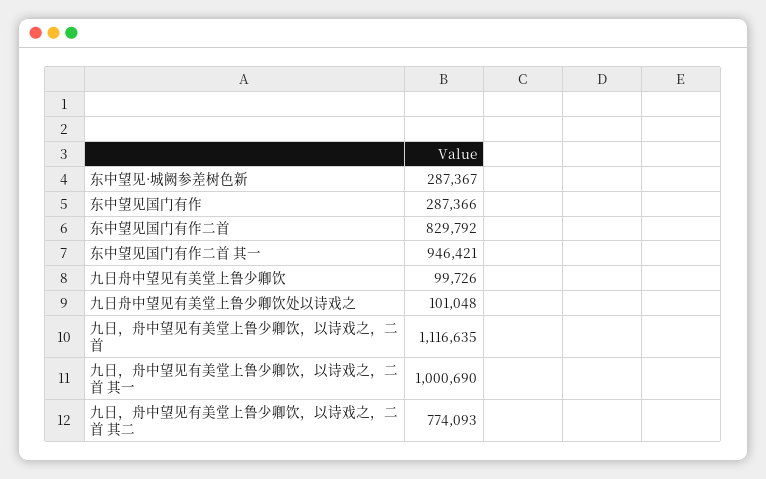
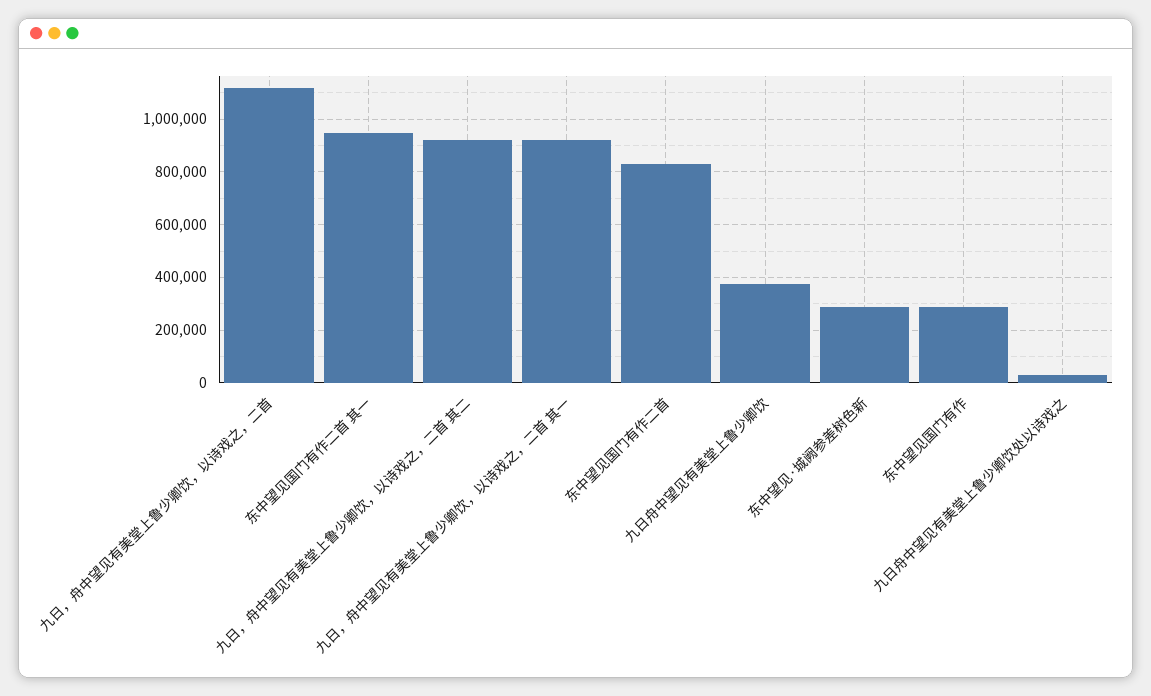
九日舟中望见有美堂上鲁少卿饮: 99726 -> 375000
九日舟中望见有美堂上鲁少卿饮处以诗戏之: 101048 -> 25000
九日，舟中望见有美堂上鲁少卿饮，以诗戏之，二首 其一: 1000690 -> 925000
九日，舟中望见有美堂上鲁少卿饮，以诗戏之，二首 其二: 774093 -> 925000

